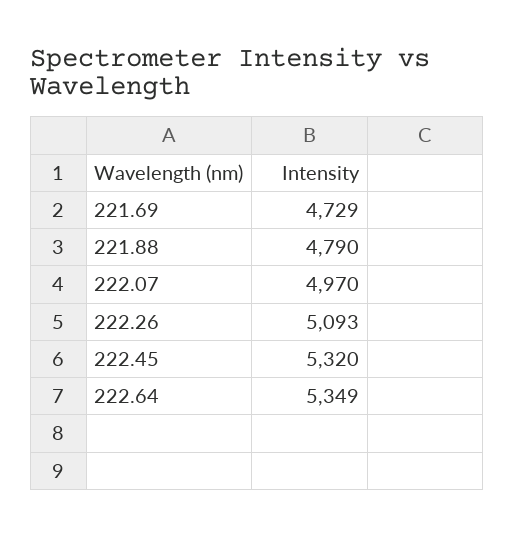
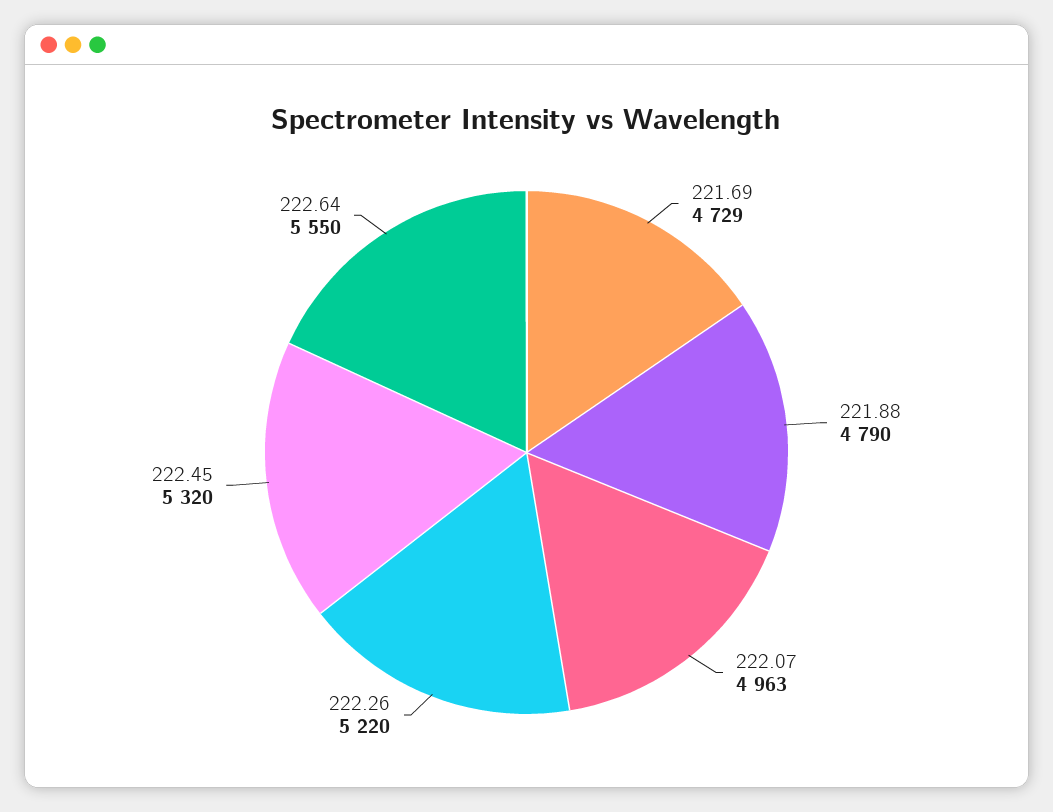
222.07: 4970 -> 4963
222.26: 5093 -> 5220
222.64: 5349 -> 5550

